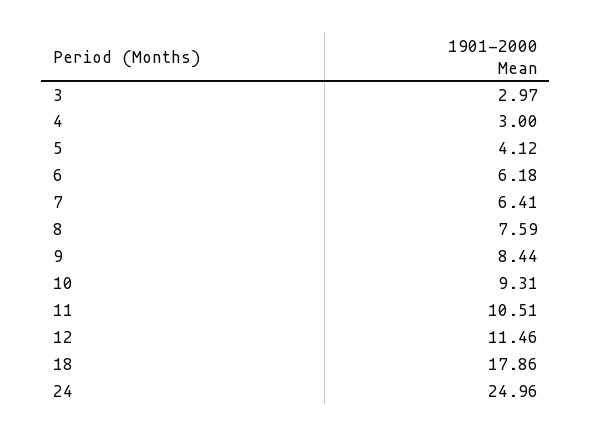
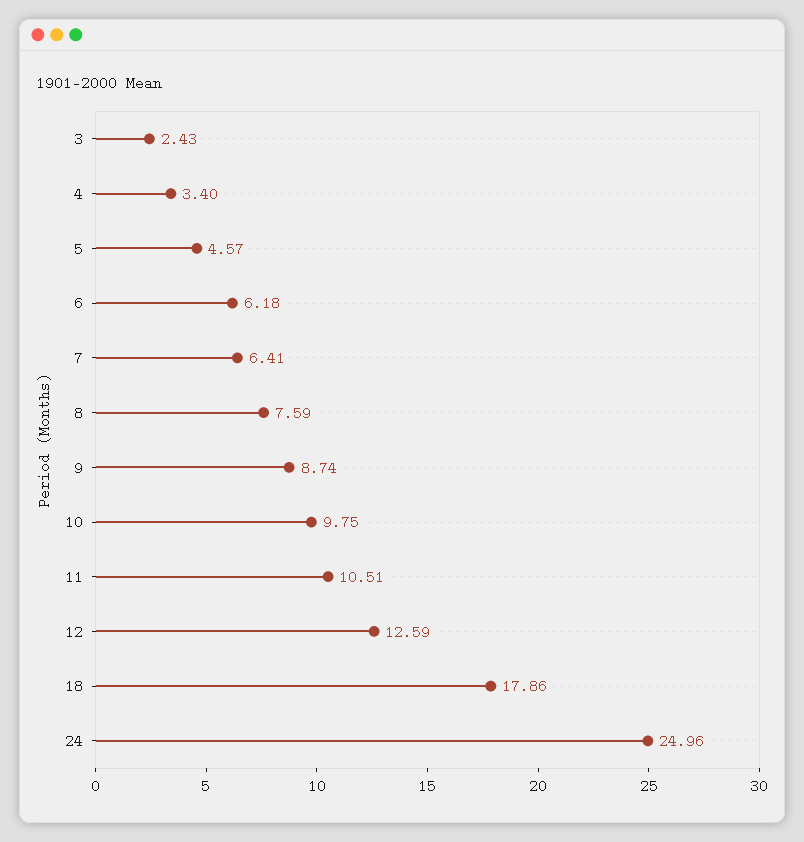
3: 2.97 -> 2.43
4: 3 -> 3.4
5: 4.12 -> 4.57
9: 8.44 -> 8.74
10: 9.31 -> 9.75
12: 11.46 -> 12.59

